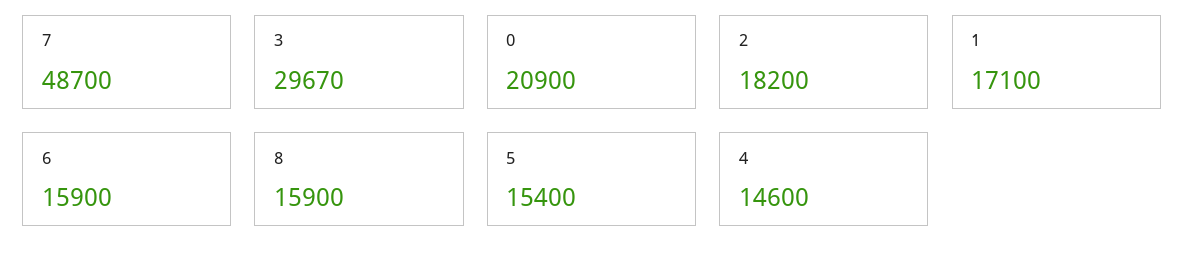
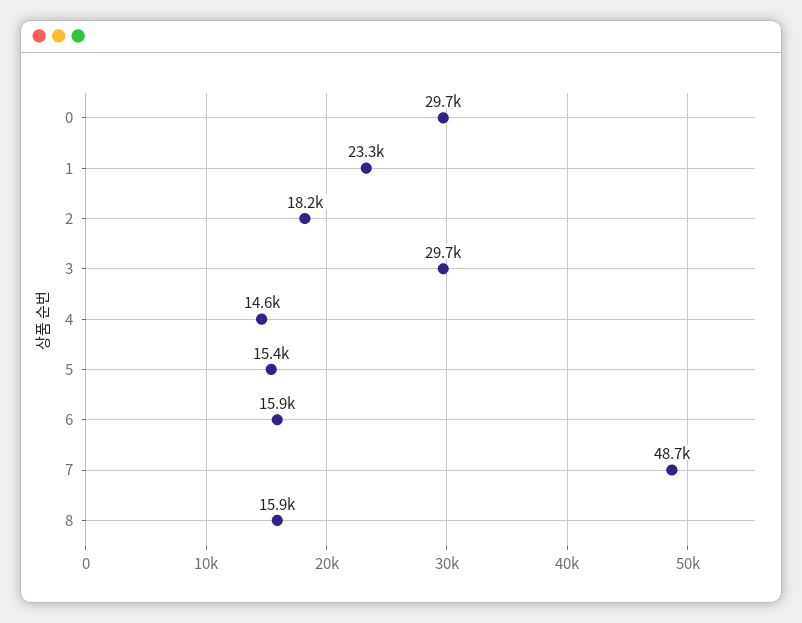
0: 20900 -> 29700
1: 17100 -> 23300

